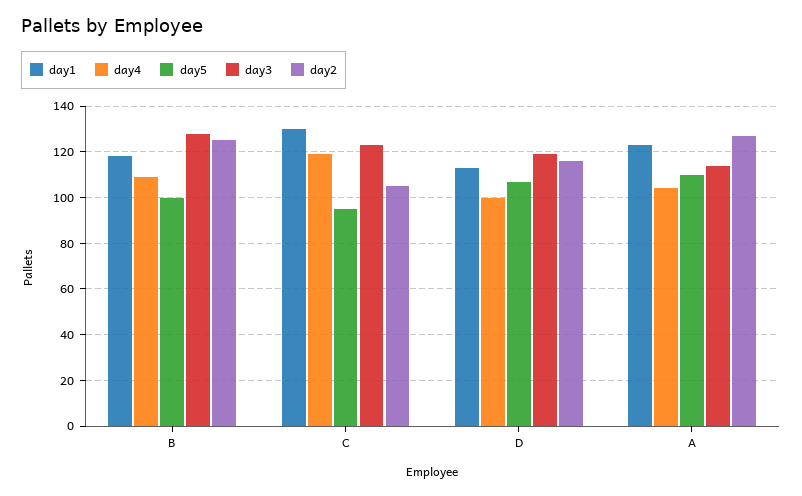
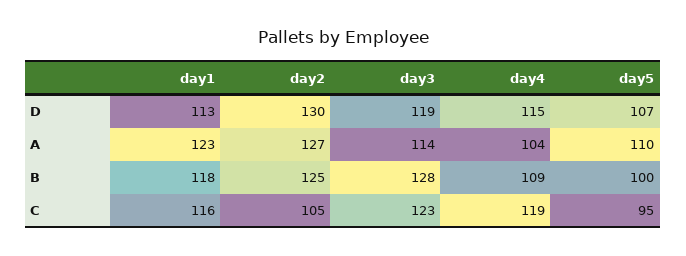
day1, C: 130 -> 116
day4, D: 100 -> 115
day2, D: 115 -> 130

